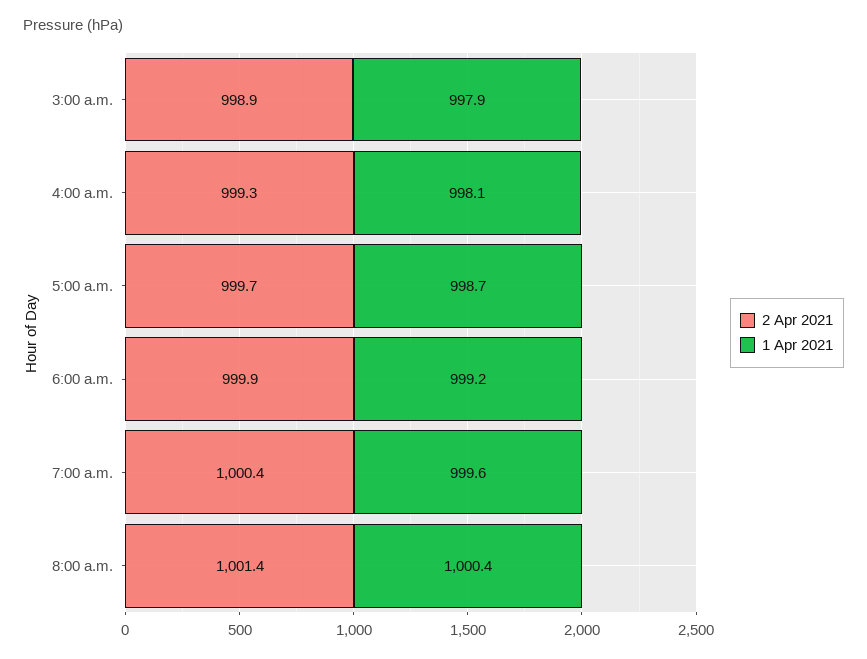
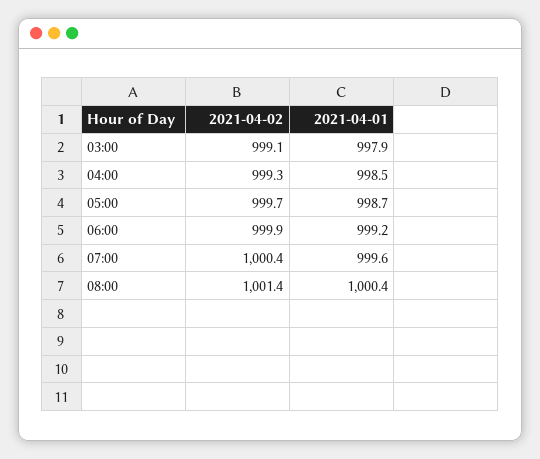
2 Apr 2021, 3:00 a.m.: 998.9 -> 999.1
1 Apr 2021, 4:00 a.m.: 998.1 -> 998.5

